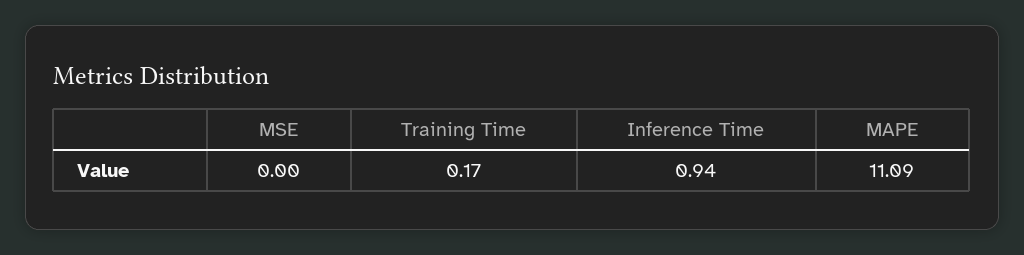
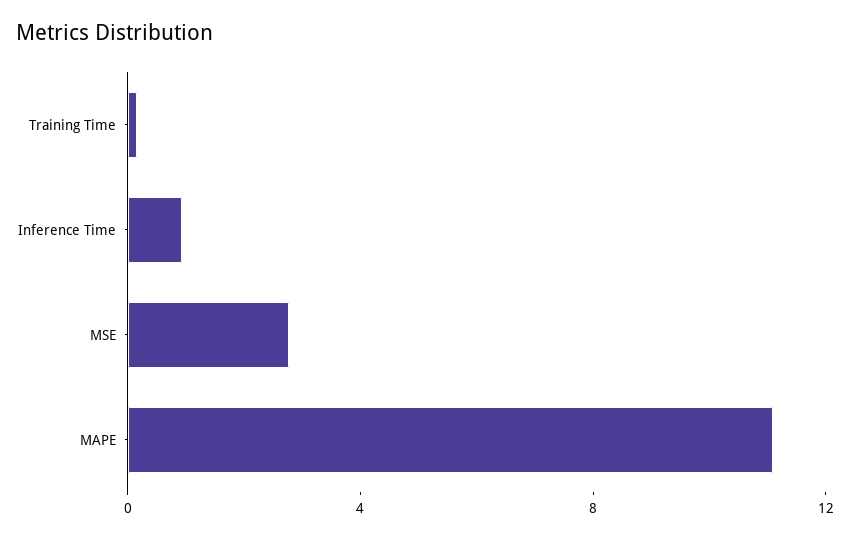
MSE: 0 -> 3

